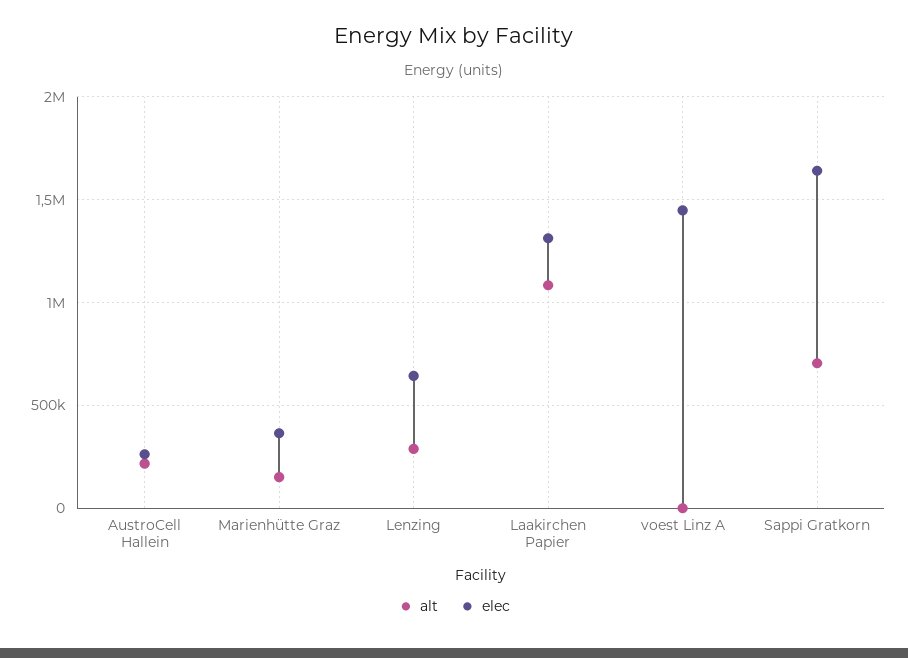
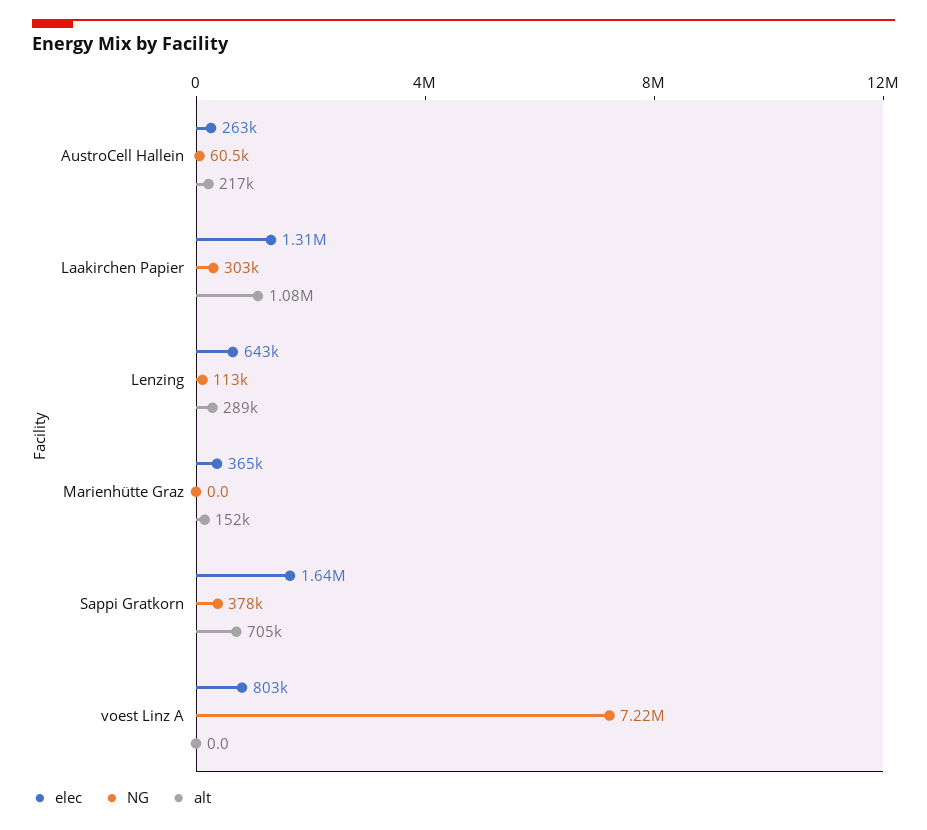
elec, voest Linz A: 1450000 -> 803000
NG, AustroCell Hallein: none -> 60500
NG, Laakirchen Papier: none -> 303000
NG, Lenzing: none -> 113000
NG, Marienhütte Graz: none -> 0
NG, Sappi Gratkorn: none -> 378000
NG, voest Linz A: none -> 7220000

